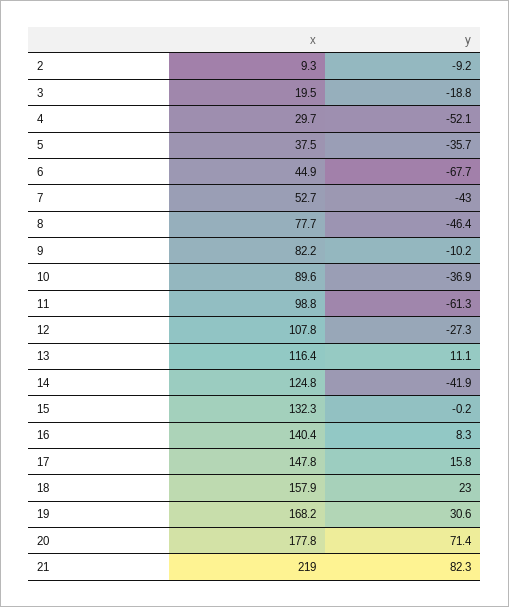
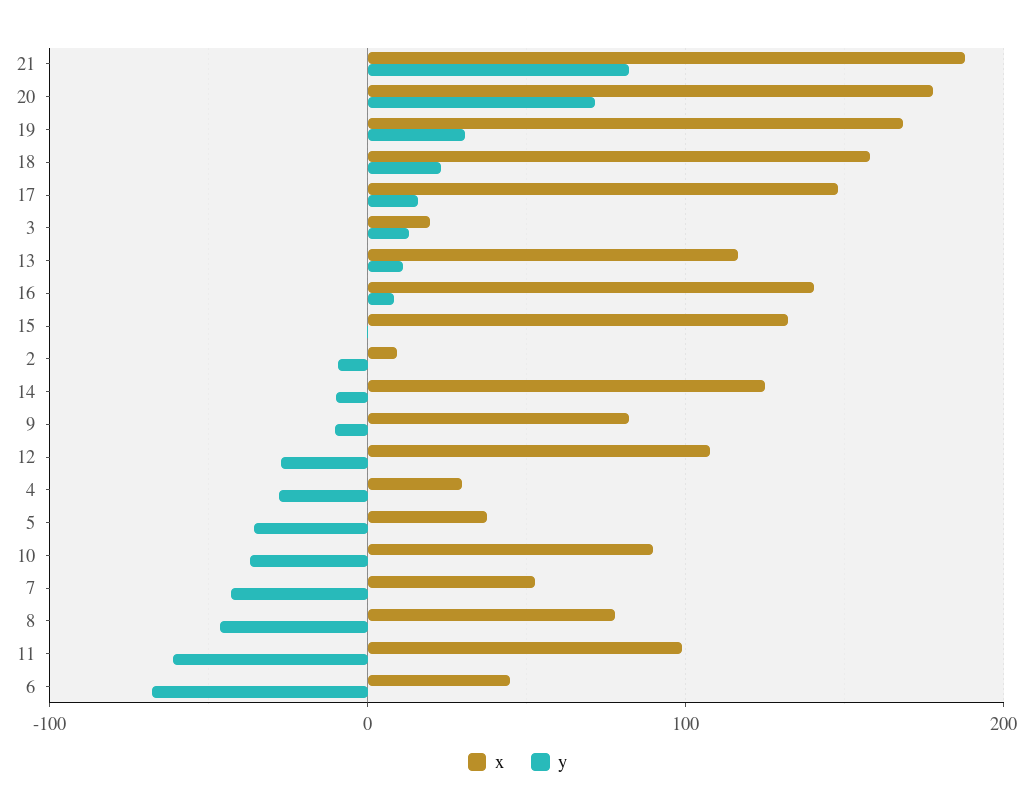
y, 3: -18.8 -> 10
y, 4: -52.1 -> -30
y, 14: -41.9 -> -10
x, 21: 219 -> 190

